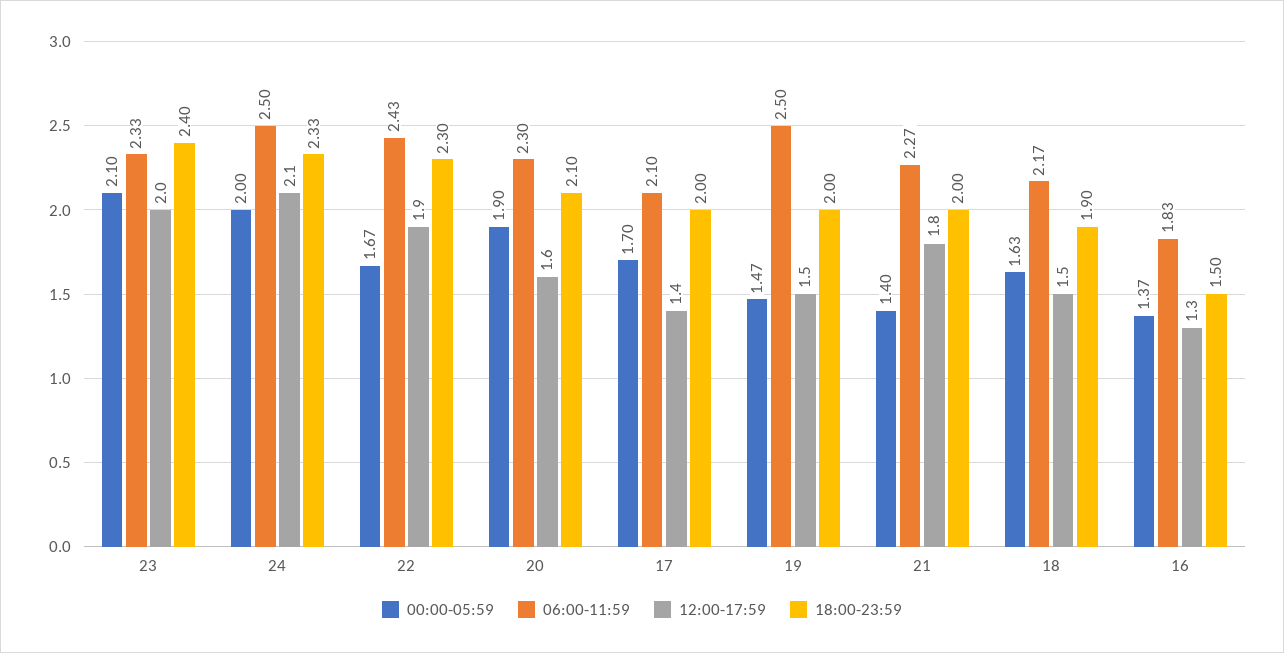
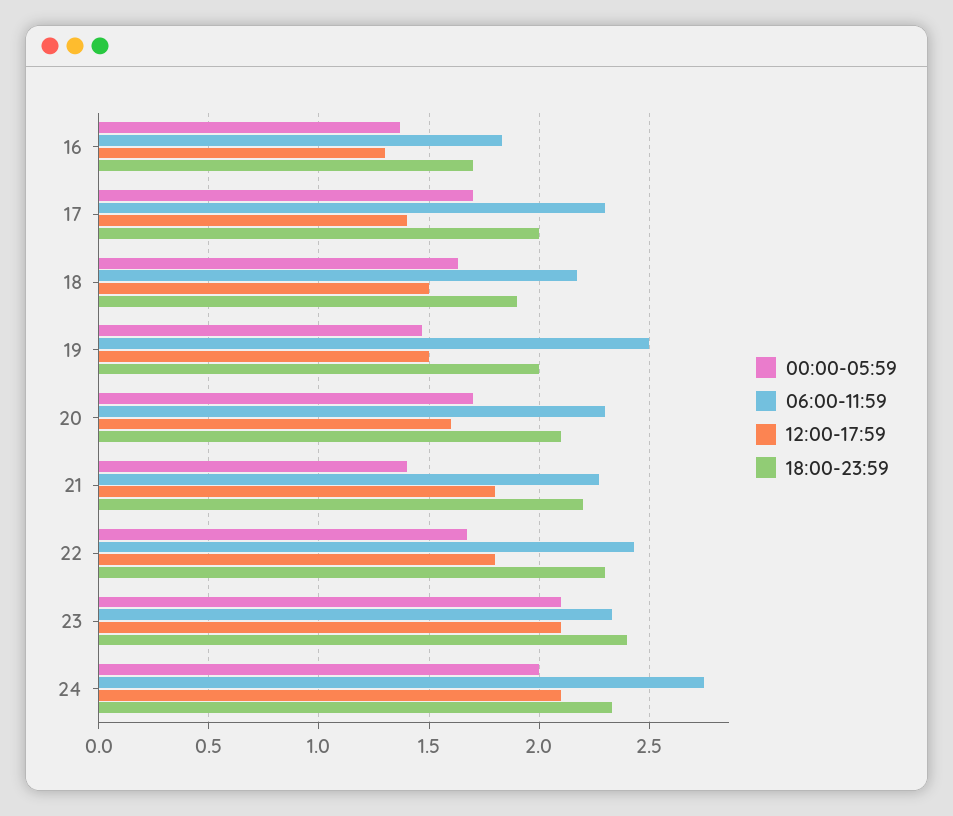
12:00-17:59, 23: 2 -> 2.1
06:00-11:59, 24: 2.5 -> 2.75
12:00-17:59, 22: 1.9 -> 1.8
00:00-05:59, 20: 1.9 -> 1.7
06:00-11:59, 17: 2.1 -> 2.3
18:00-23:59, 21: 2 -> 2.2
18:00-23:59, 16: 1.5 -> 1.7

